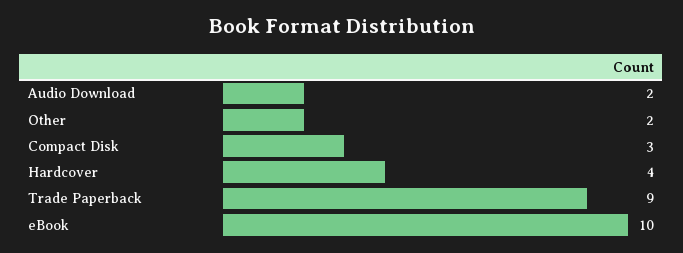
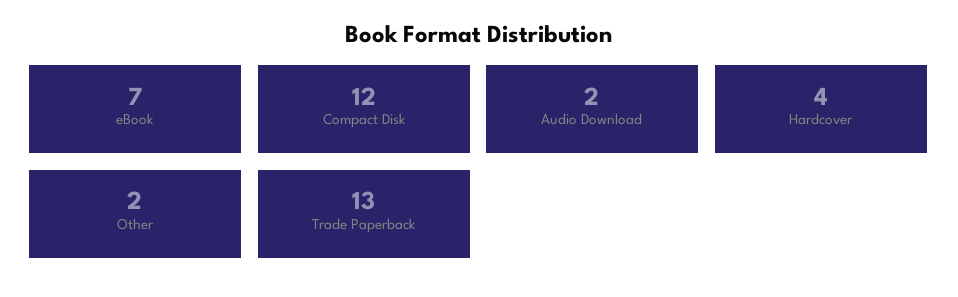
Compact Disk: 3 -> 12
Trade Paperback: 9 -> 13
eBook: 10 -> 7

